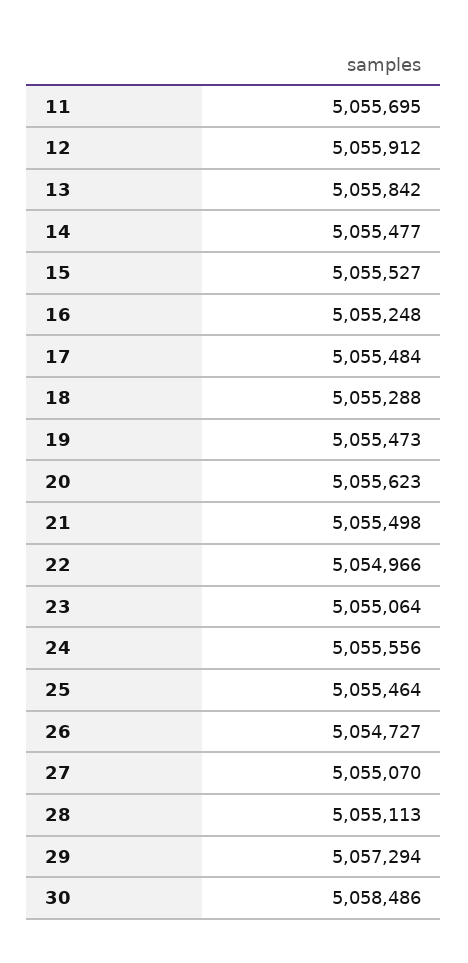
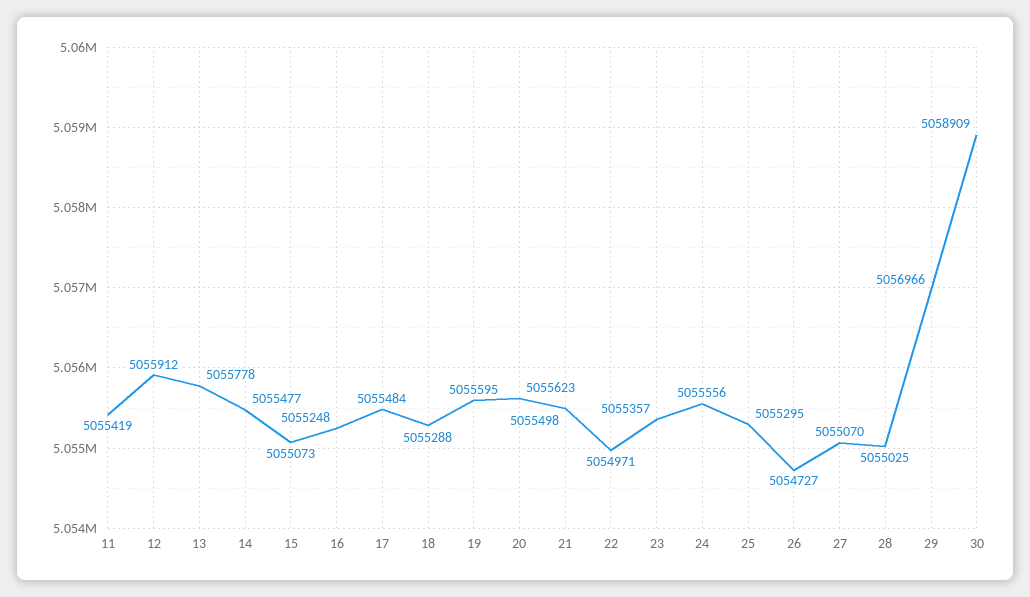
11: 5055695 -> 5055419
13: 5055842 -> 5055778
15: 5055527 -> 5055073
19: 5055473 -> 5055595
22: 5054966 -> 5054971
23: 5055064 -> 5055357
25: 5055464 -> 5055295
28: 5055113 -> 5055025
29: 5057294 -> 5056966
30: 5058486 -> 5058909

